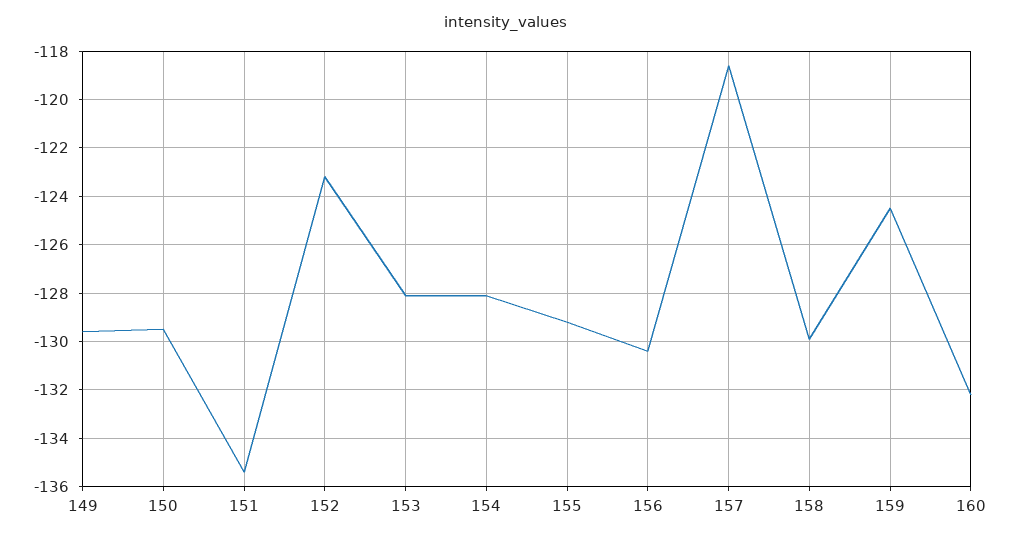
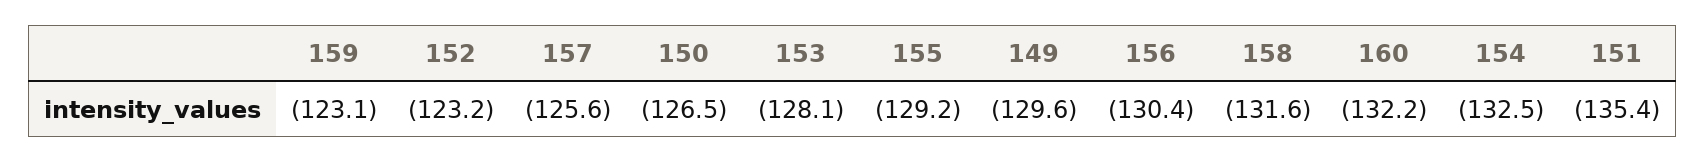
150: -129.5 -> -126.5
154: -128 -> -132.5
157: -118.5 -> -125.6
158: -130 -> -131.6
159: -124.5 -> -123.1

